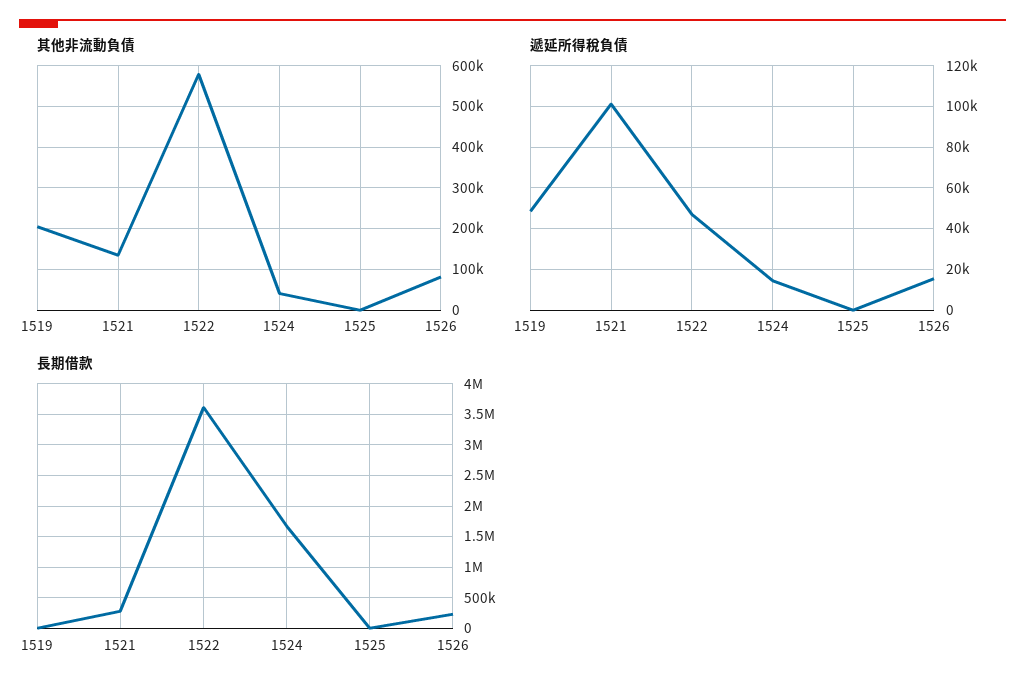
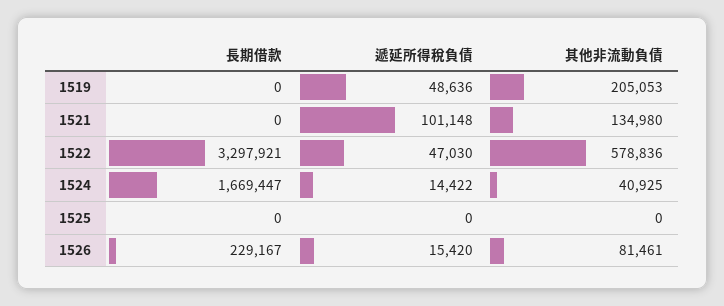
長期借款, 1521: 300000 -> 0
長期借款, 1522: 3600000 -> 3297921

